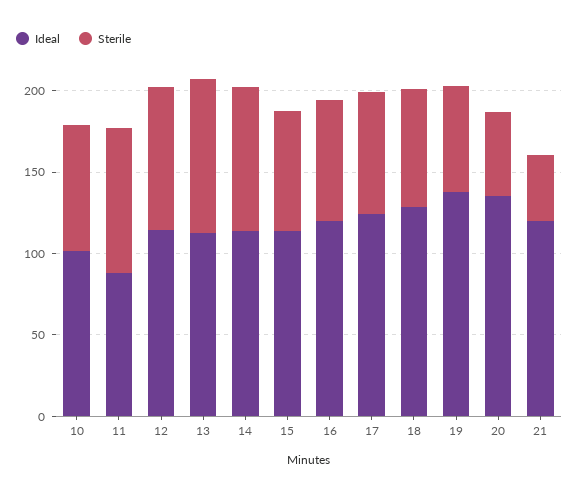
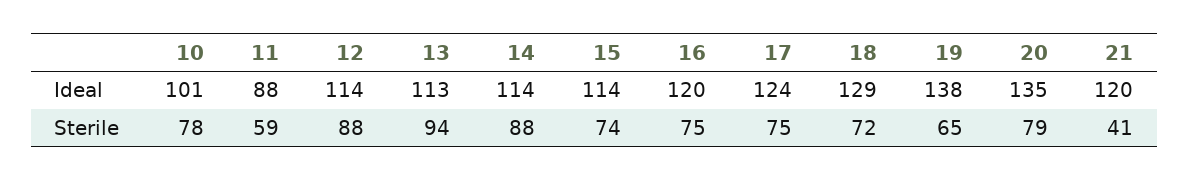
Sterile, 11: 90 -> 59
Sterile, 20: 50 -> 79

